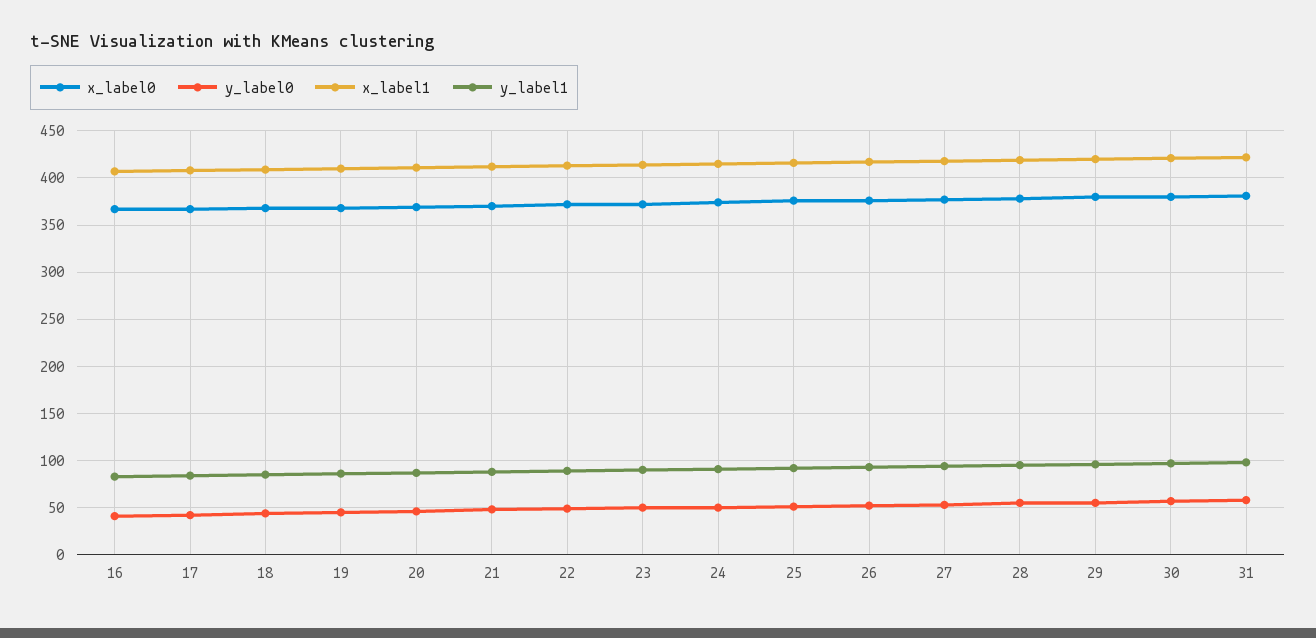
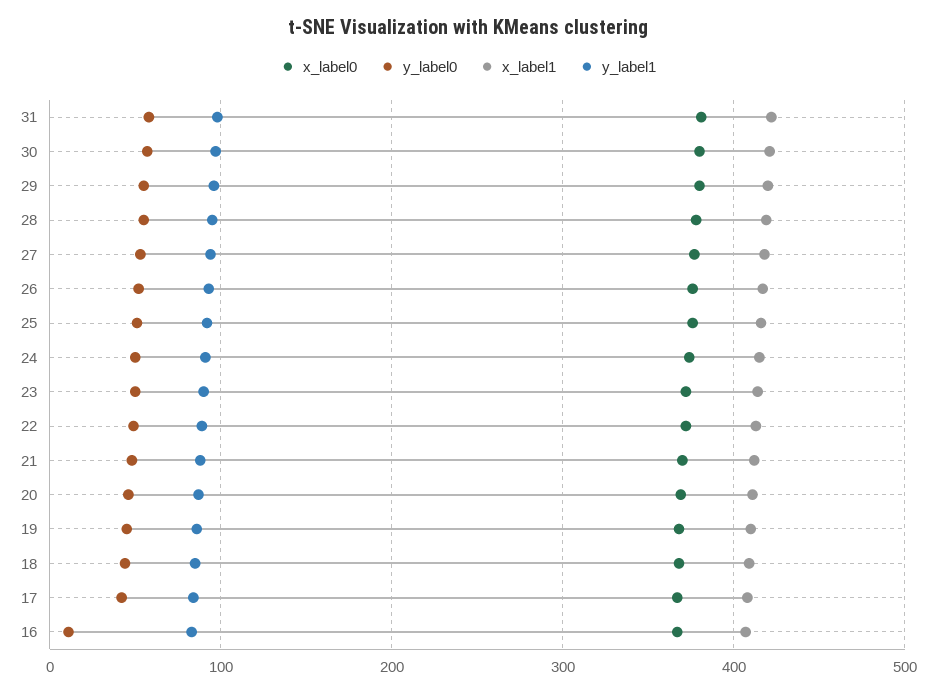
y_label0, 16: 40 -> 10

